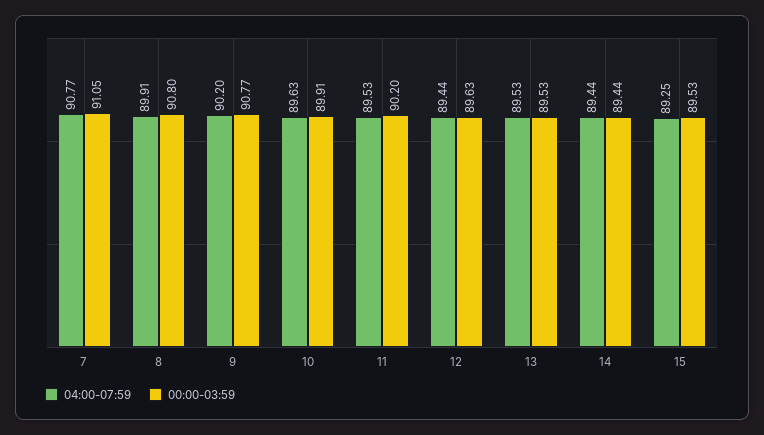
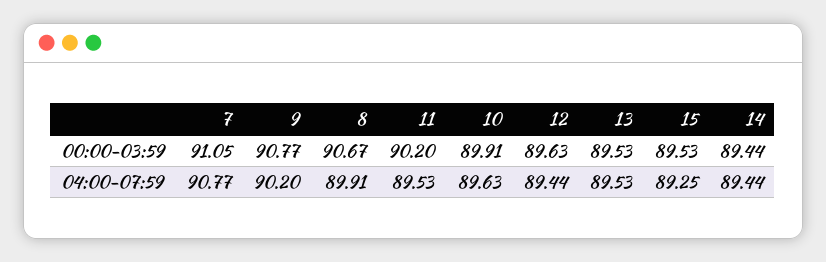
00:00-03:59, 8: 90.8 -> 90.67

